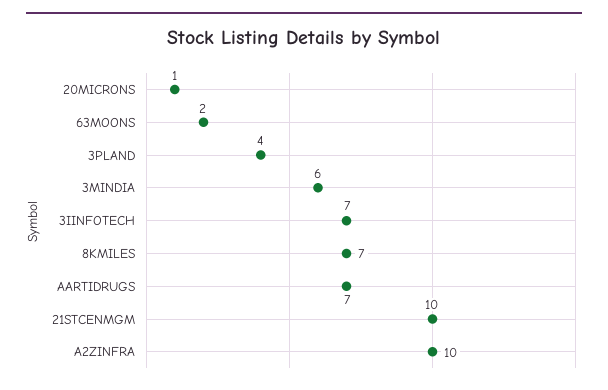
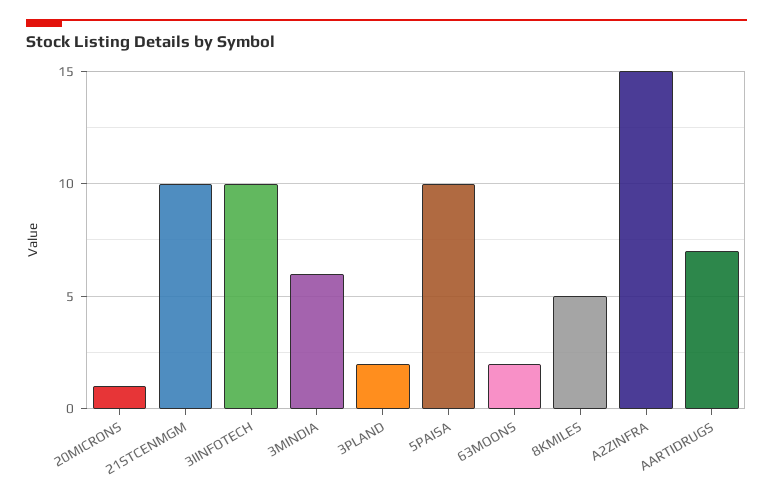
3PLAND: 4 -> 2
3IINFOTECH: 7 -> 10
8KMILES: 7 -> 5
A2ZINFRA: 10 -> 15
5PAISA: none -> 10

